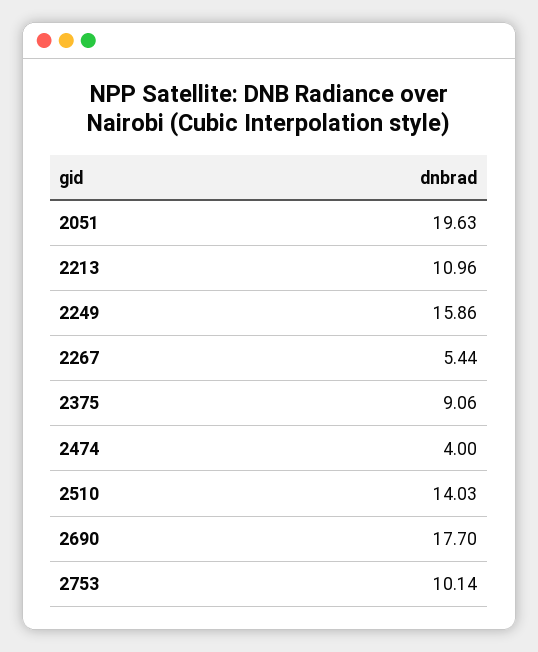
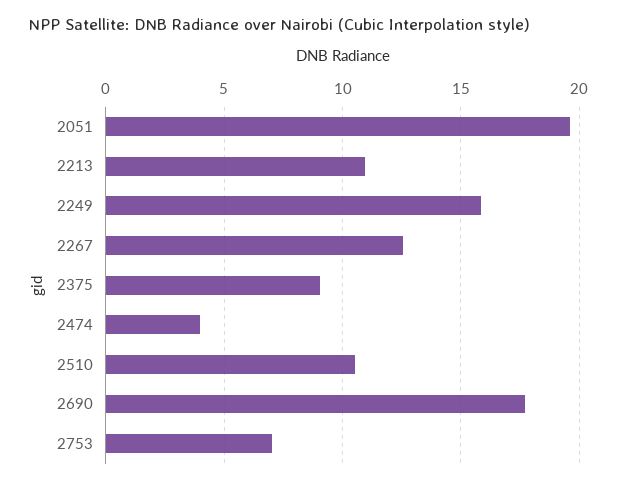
2267: 5.44 -> 12.5
2510: 14.03 -> 10.5
2753: 10.14 -> 7

